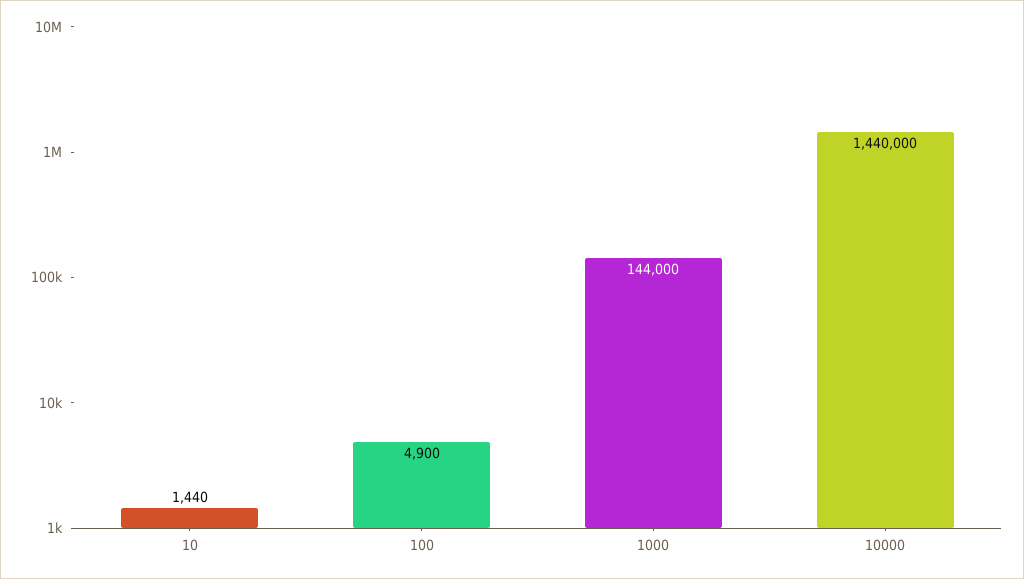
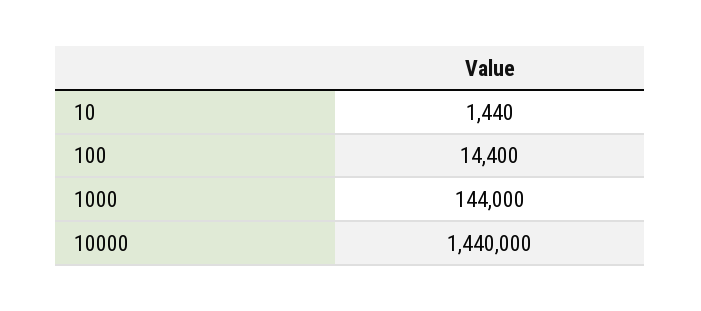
100: 4900 -> 14400

